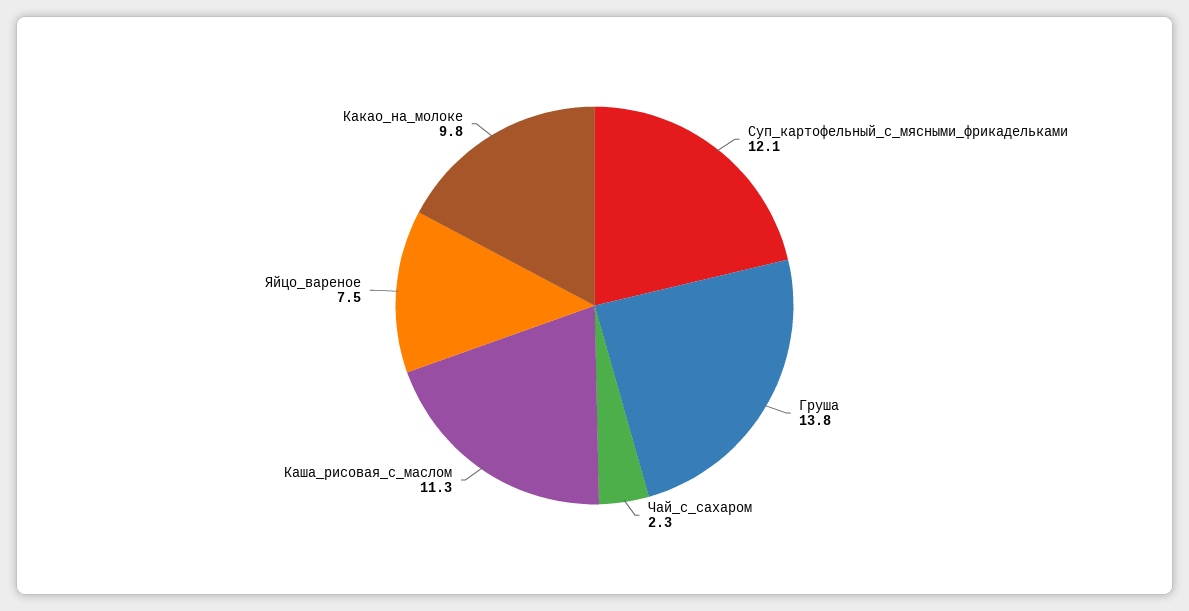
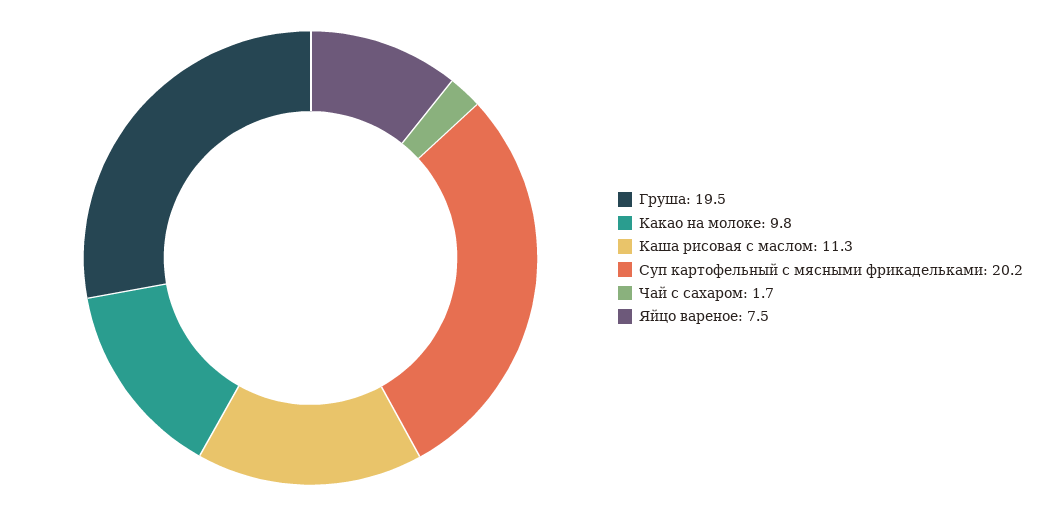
Суп_картофельный_с_мясными_фрикадельками: 12.1 -> 20.2
Груша: 13.8 -> 19.5
Чай_с_сахаром: 2.3 -> 1.7

